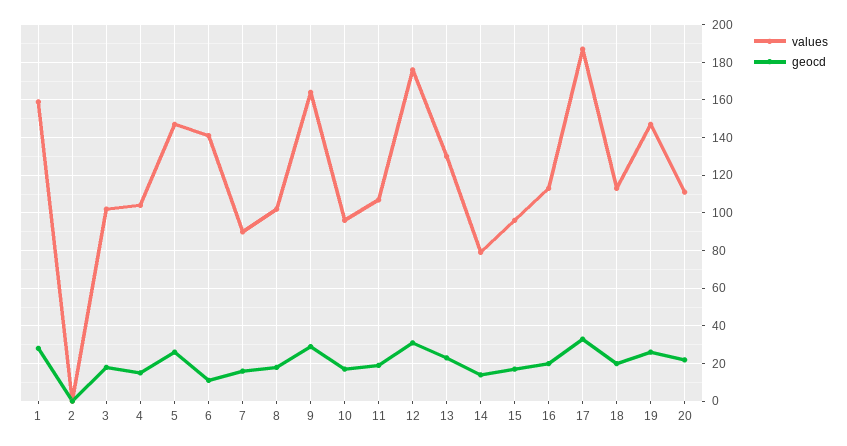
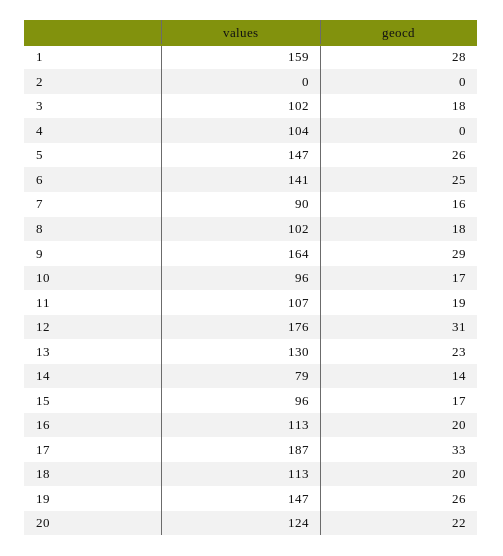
geocd, 4: 15 -> 0
geocd, 6: 10 -> 25
values, 20: 110 -> 124

